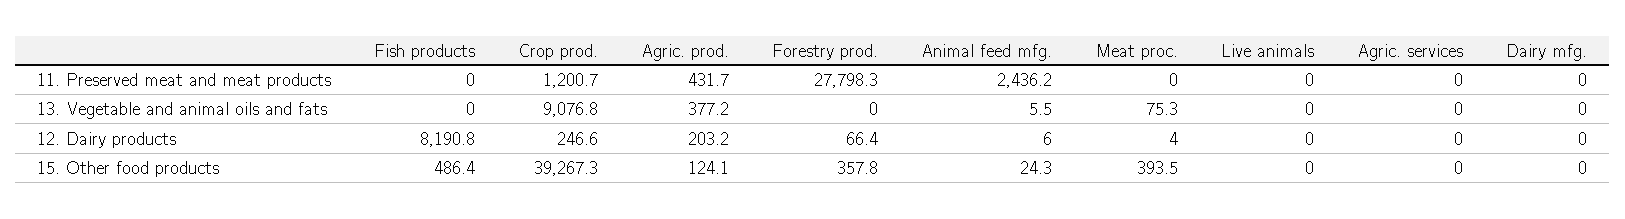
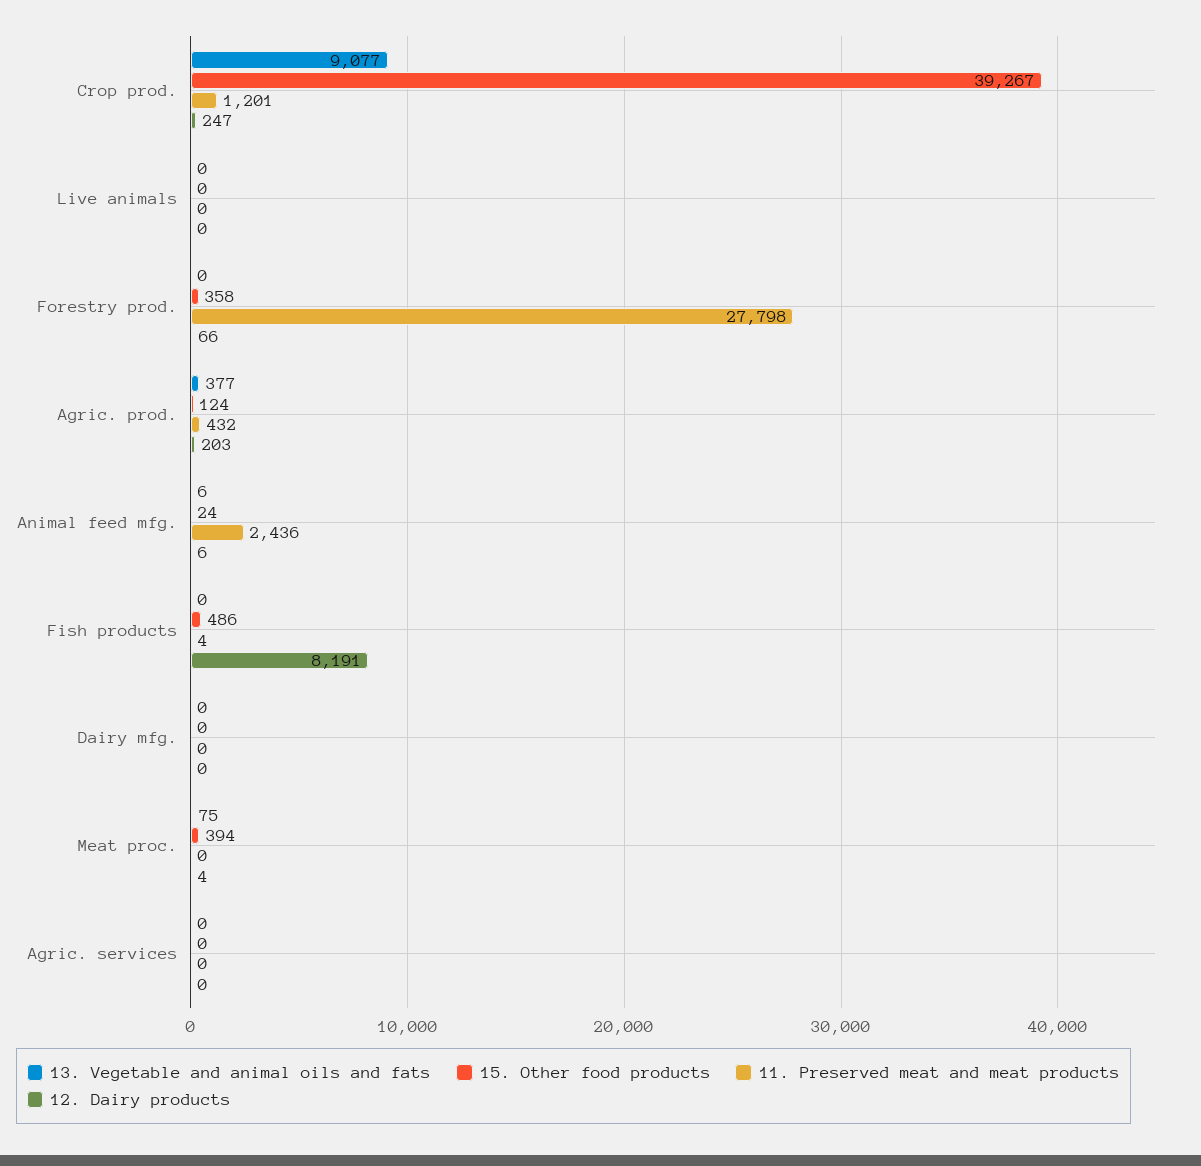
11. Preserved meat and meat products, Fish products: 0 -> 4

